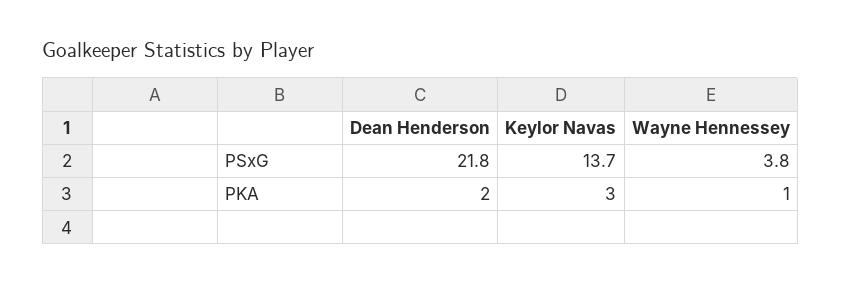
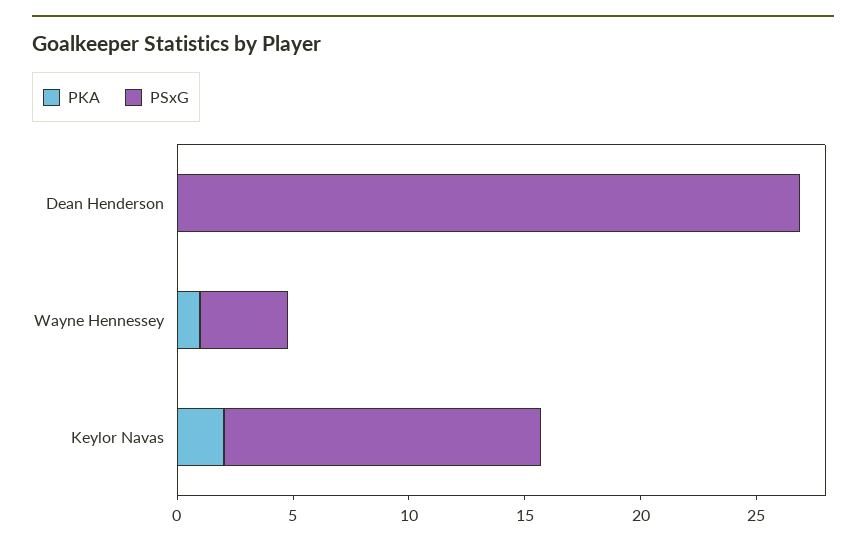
PSxG, Dean Henderson: 21.8 -> 27
PKA, Dean Henderson: 2 -> 0
PKA, Keylor Navas: 3 -> 2

